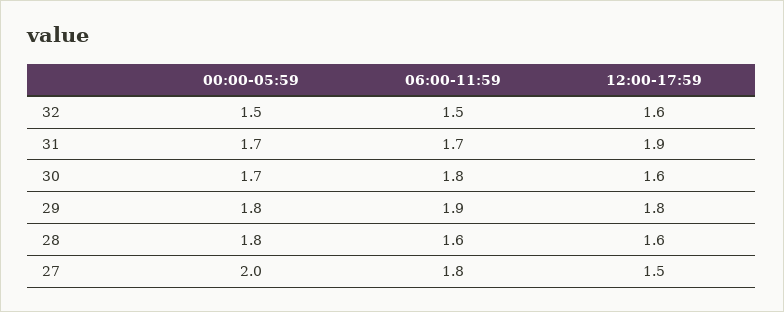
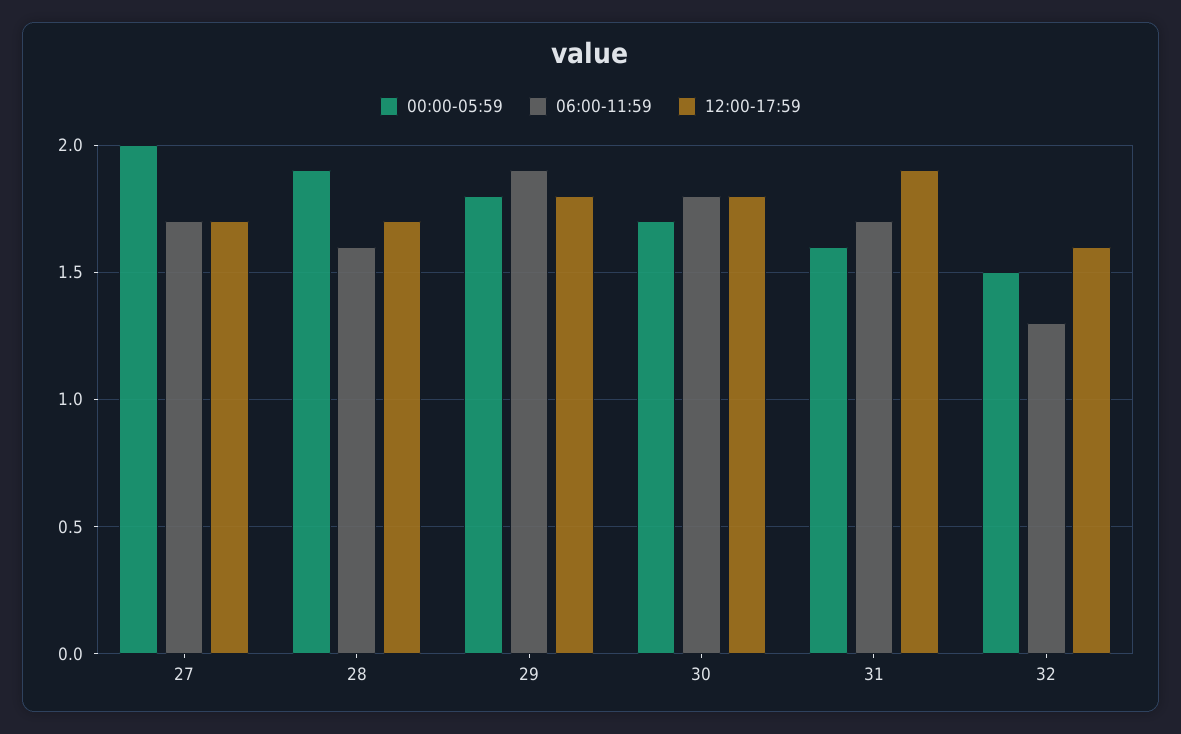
06:00-11:59, 32: 1.5 -> 1.3
00:00-05:59, 31: 1.7 -> 1.6
12:00-17:59, 30: 1.6 -> 1.8
00:00-05:59, 28: 1.8 -> 1.9
12:00-17:59, 28: 1.6 -> 1.7
06:00-11:59, 27: 1.8 -> 1.7
12:00-17:59, 27: 1.5 -> 1.7

